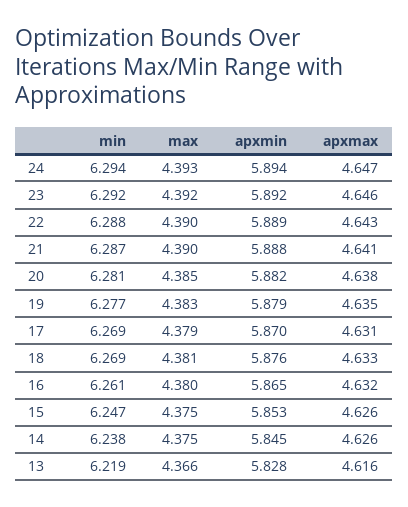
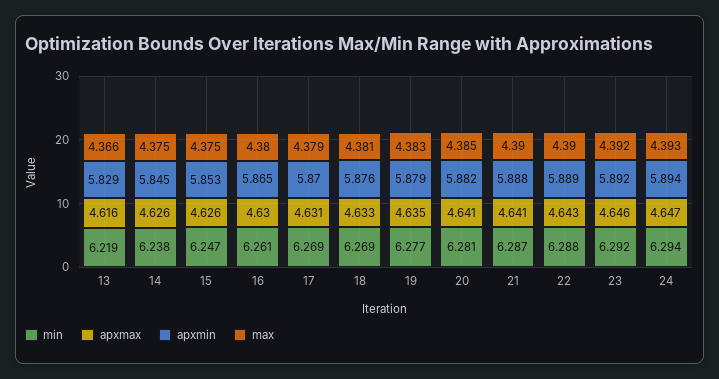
apxmax, 20: 4.638 -> 4.641
apxmax, 16: 4.632 -> 4.63
apxmin, 13: 5.828 -> 5.829

